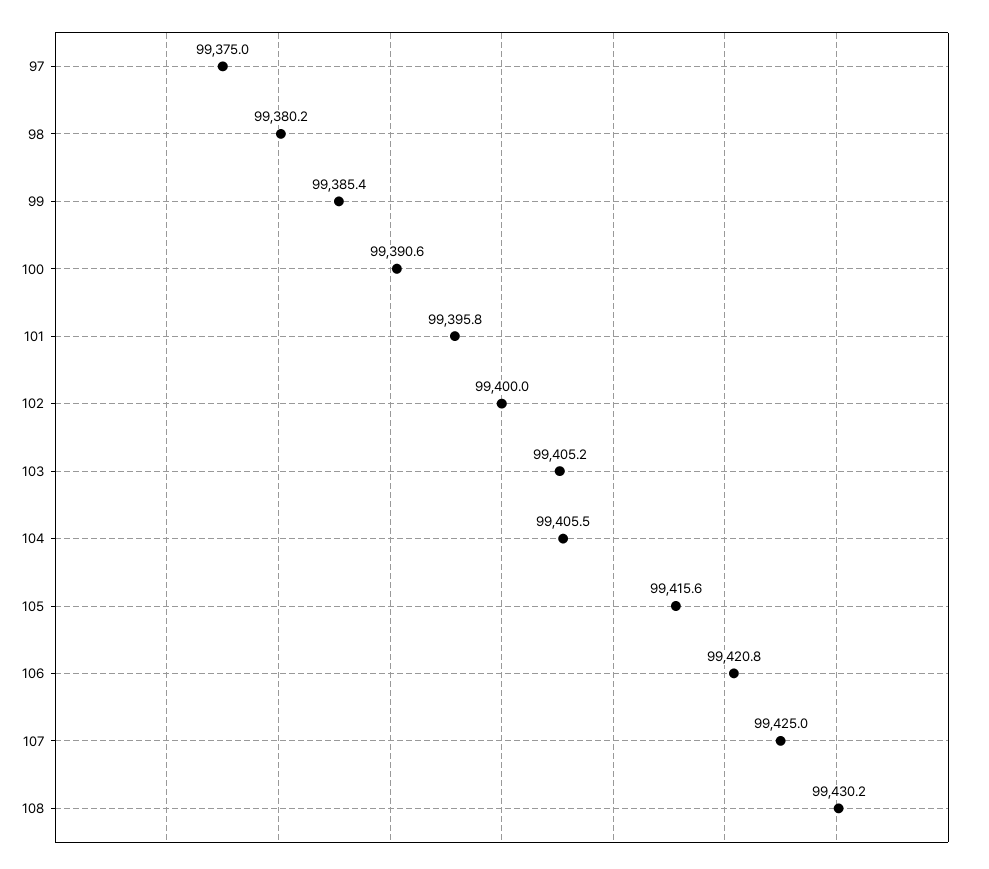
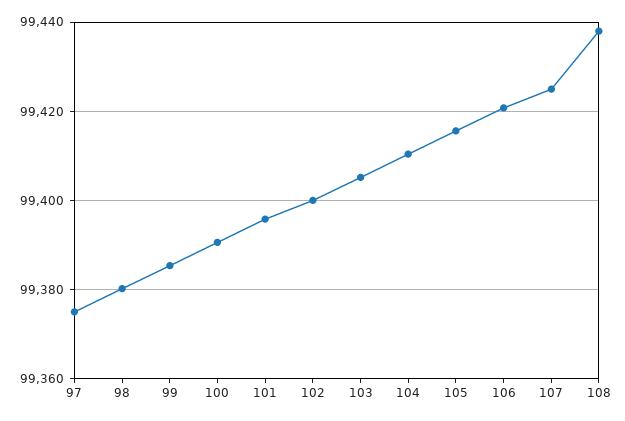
104: 99405.5 -> 99410
108: 99430.2 -> 99438

